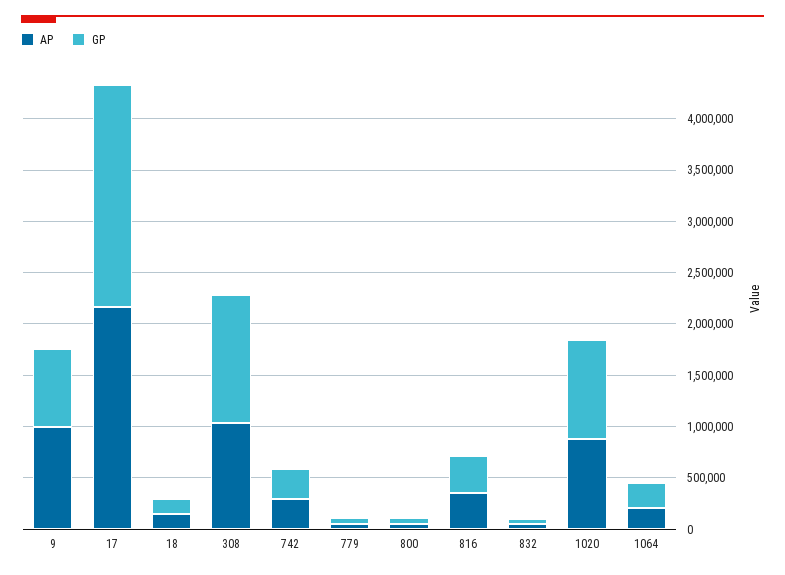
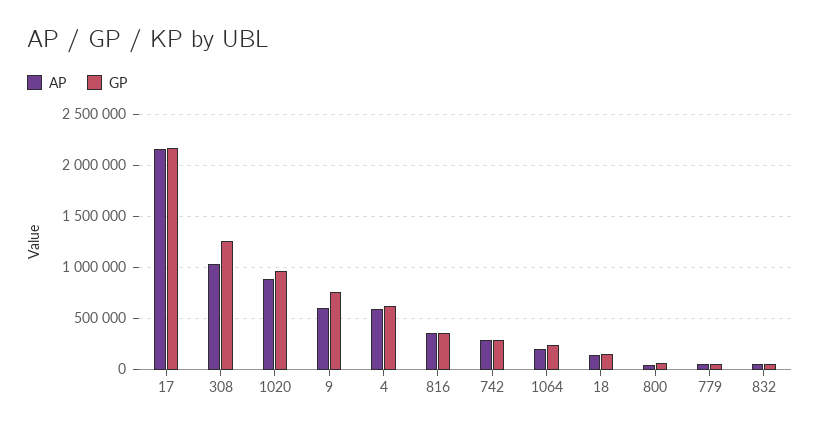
AP, 9: 1000000 -> 600000
AP, 4: none -> 600000
GP, 4: none -> 600000

